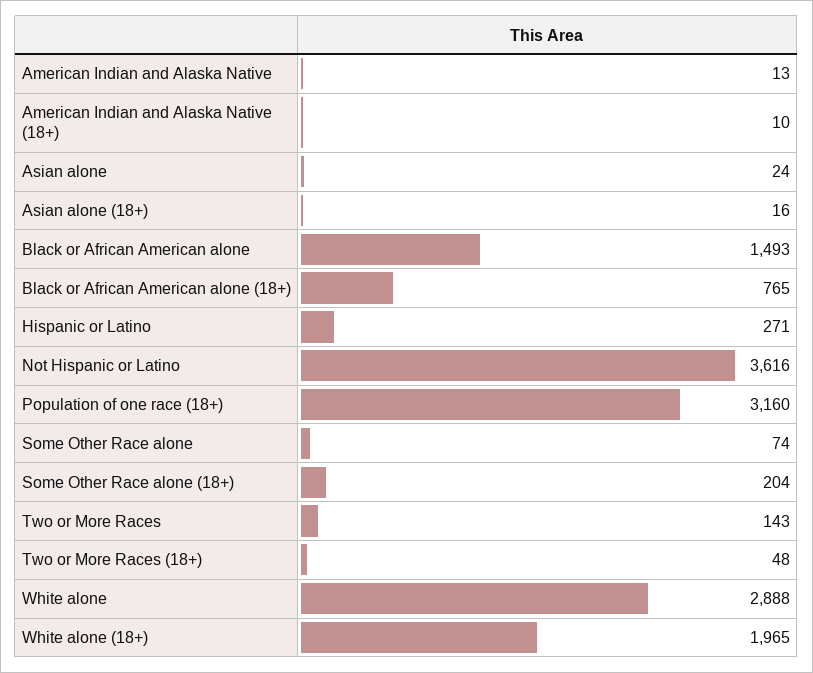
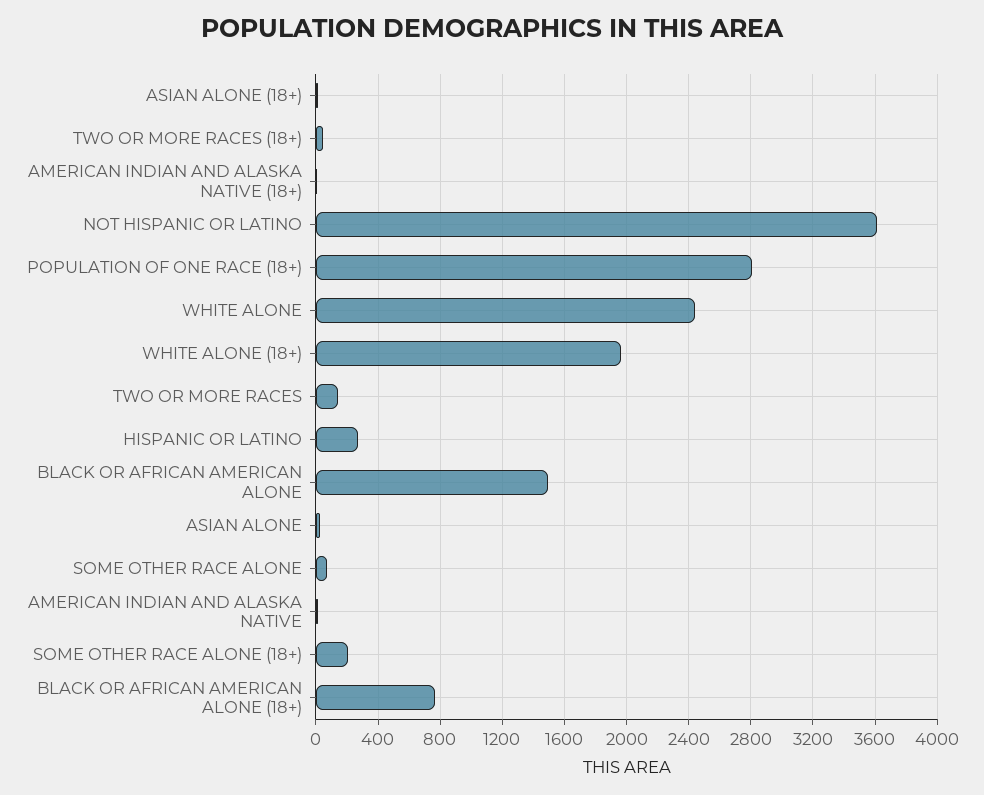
Population of one race (18+): 3160 -> 2800
White alone: 2888 -> 2450

